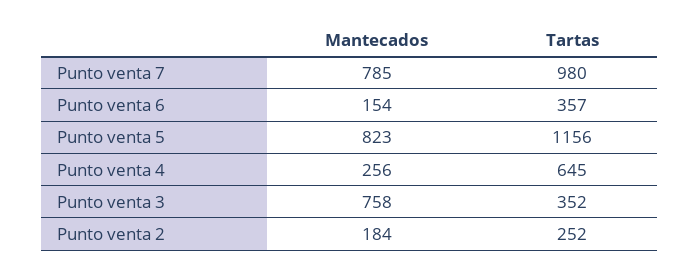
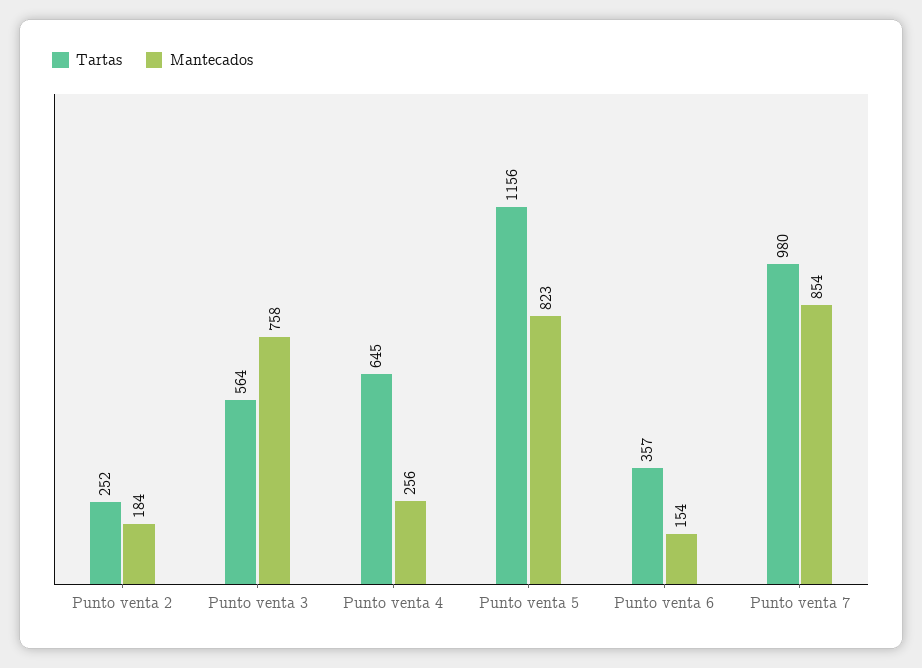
Mantecados, Punto venta 7: 785 -> 854
Tartas, Punto venta 3: 352 -> 564

